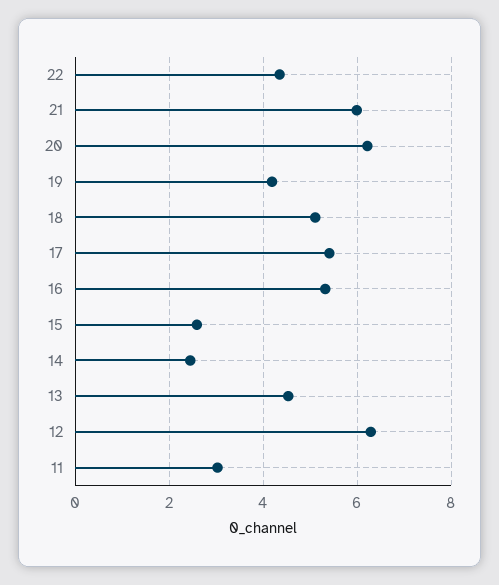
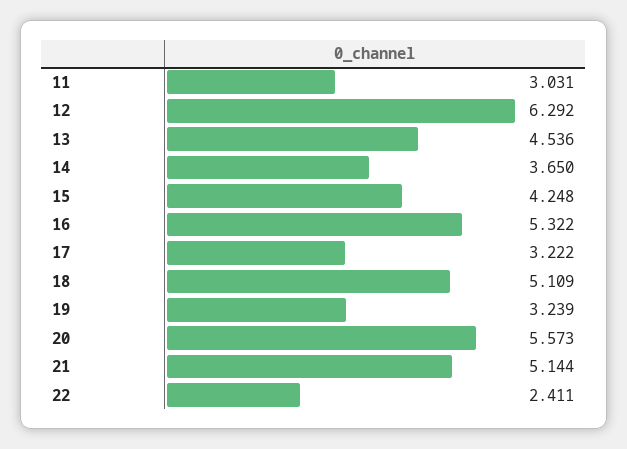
22: 4.4 -> 2.411
21: 6 -> 5.144
20: 6.2 -> 5.573
19: 4.2 -> 3.239
17: 5.4 -> 3.222
15: 2.6 -> 4.248
14: 2.4 -> 3.65

